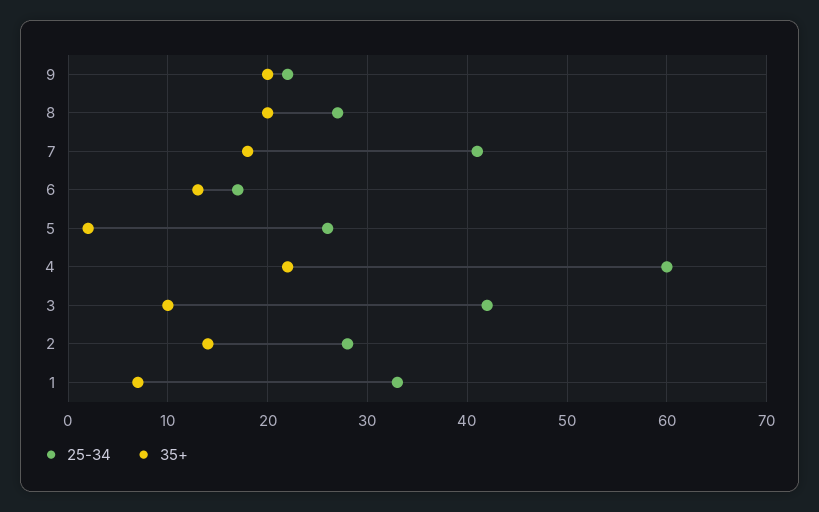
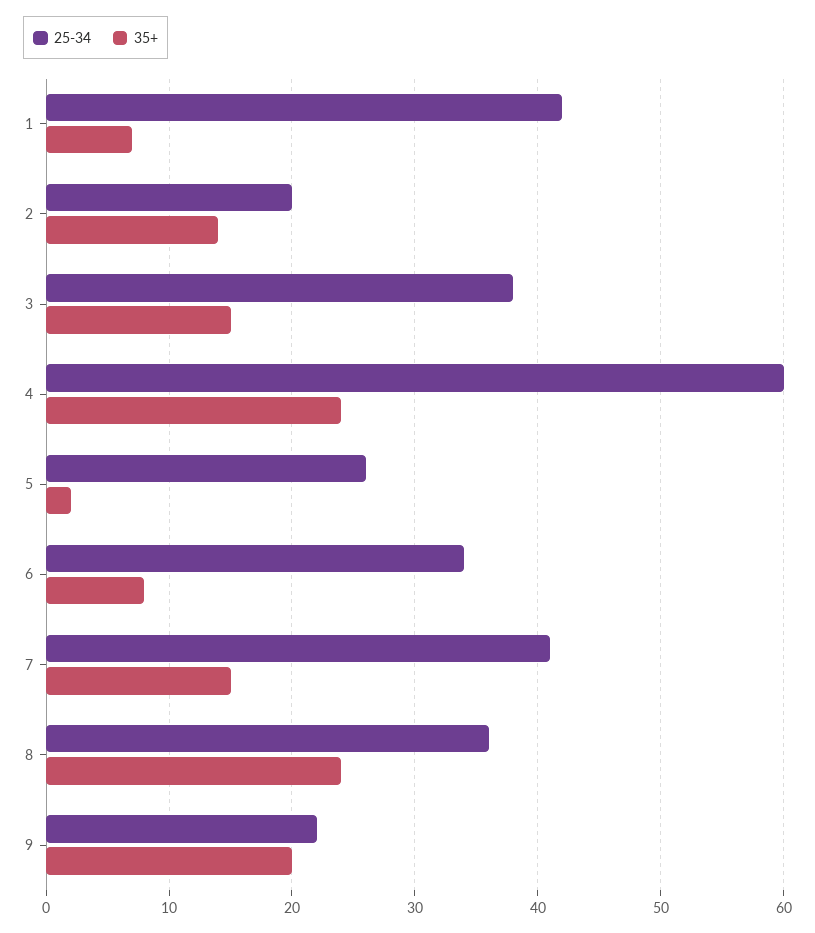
25-34, 8: 27 -> 36
35+, 8: 20 -> 24
35+, 7: 18 -> 15
25-34, 6: 17 -> 34
35+, 6: 13 -> 8
35+, 4: 22 -> 24
25-34, 3: 42 -> 38
35+, 3: 10 -> 15
25-34, 2: 28 -> 20
25-34, 1: 33 -> 42

